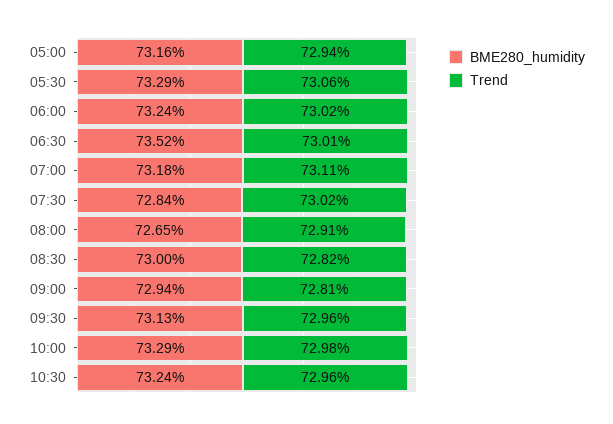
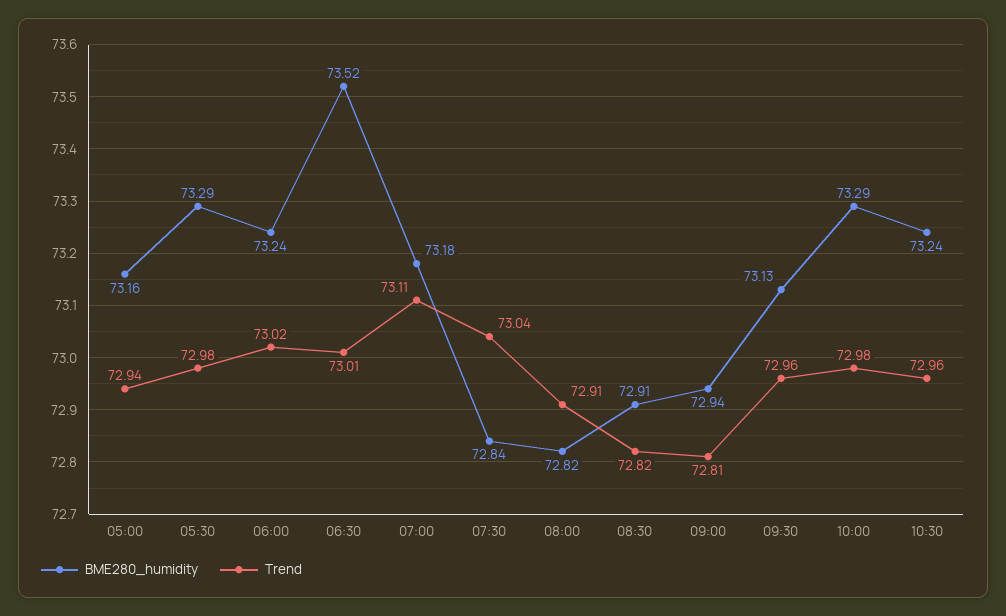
Trend, 05:30: 73.06 -> 72.98
Trend, 07:30: 73.02 -> 73.04
BME280_humidity, 08:00: 72.65 -> 72.82
BME280_humidity, 08:30: 73 -> 72.91

